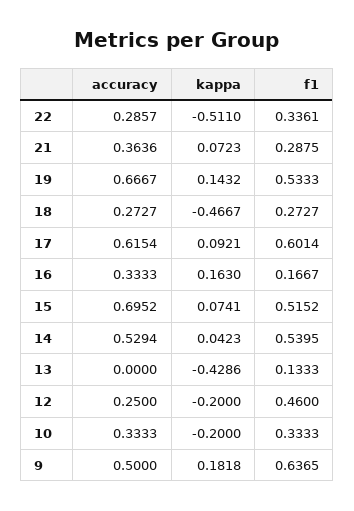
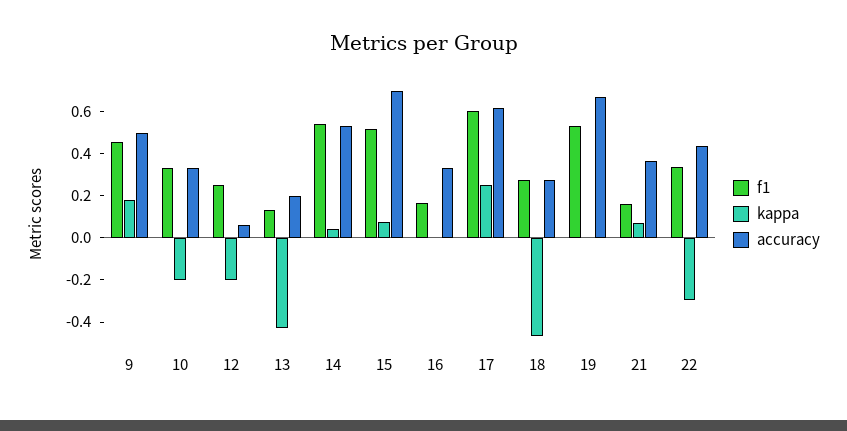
accuracy, 22: 0.2857 -> 0.45
kappa, 22: -0.511 -> -0.3
f1, 21: 0.2875 -> 0.15
kappa, 19: 0.1432 -> 0
kappa, 17: 0.0921 -> 0.25
kappa, 16: 0.163 -> 0
accuracy, 13: 0 -> 0.2
accuracy, 12: 0.25 -> 0.05
f1, 12: 0.46 -> 0.25
f1, 9: 0.6365 -> 0.45

